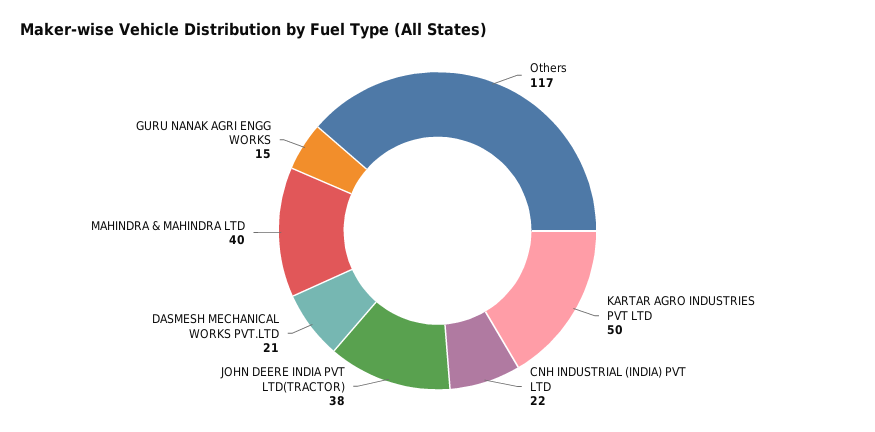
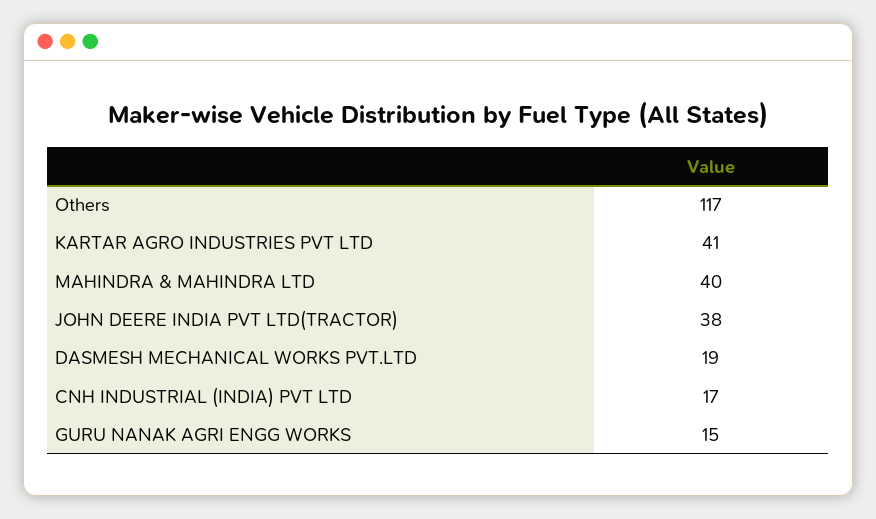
KARTAR AGRO INDUSTRIES PVT LTD: 50 -> 41
CNH INDUSTRIAL (INDIA) PVT LTD: 22 -> 17
DASMESH MECHANICAL WORKS PVT.LTD: 21 -> 19

